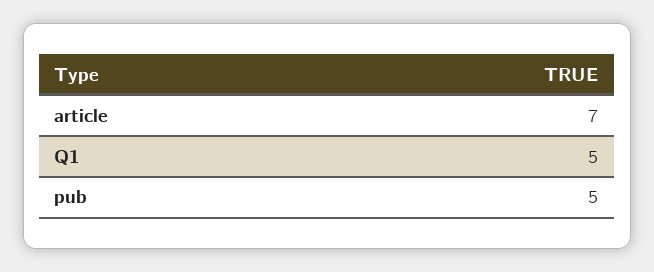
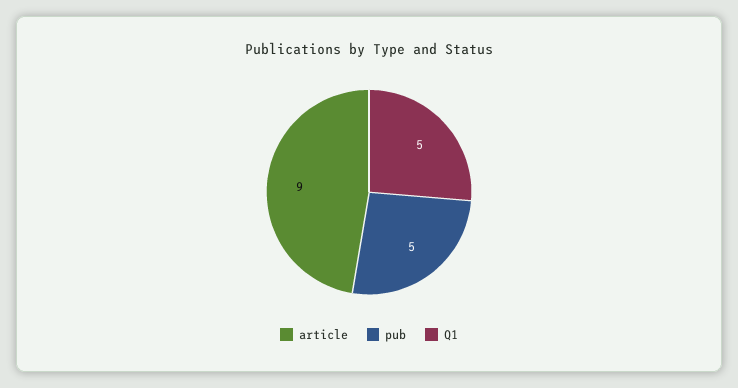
article: 7 -> 9

